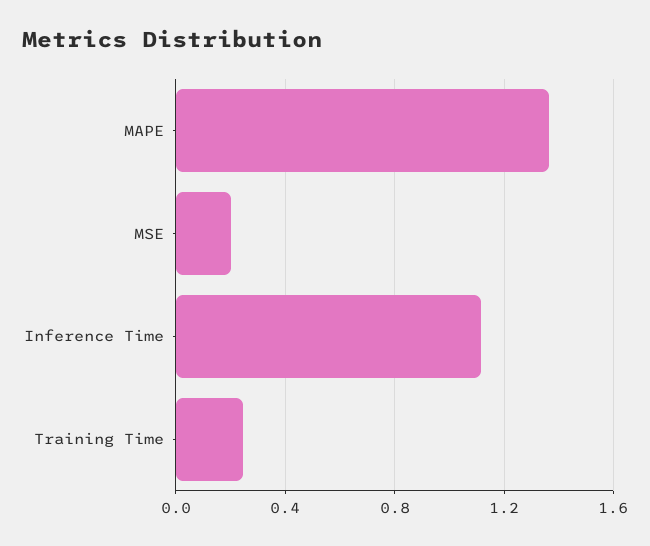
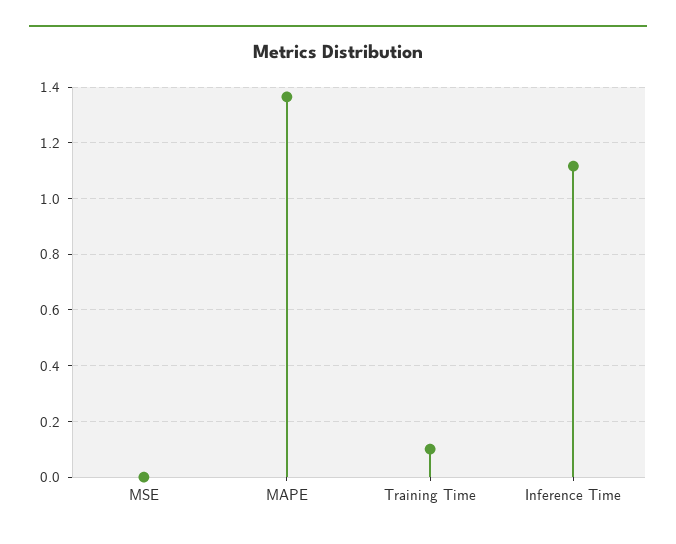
MSE: 0.2 -> 0
Training Time: 0.25 -> 0.1

